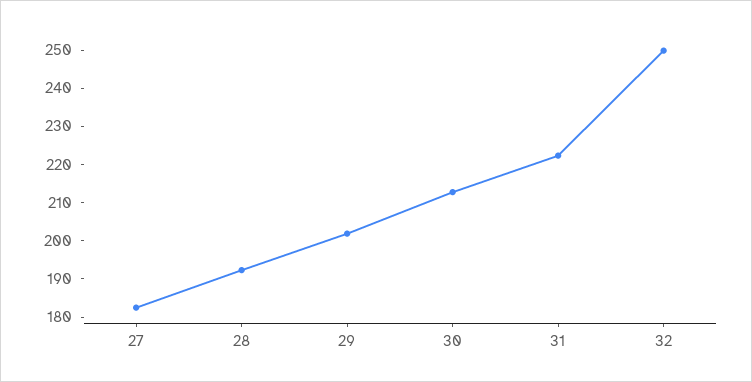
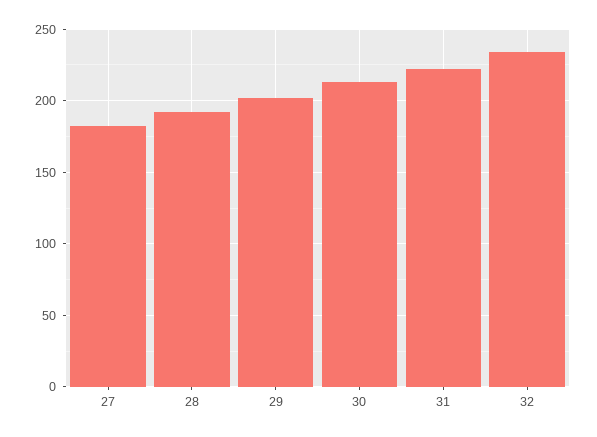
32: 250 -> 235

